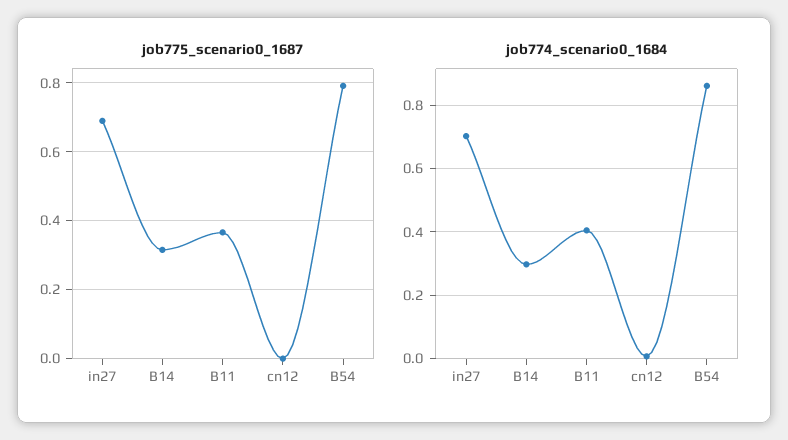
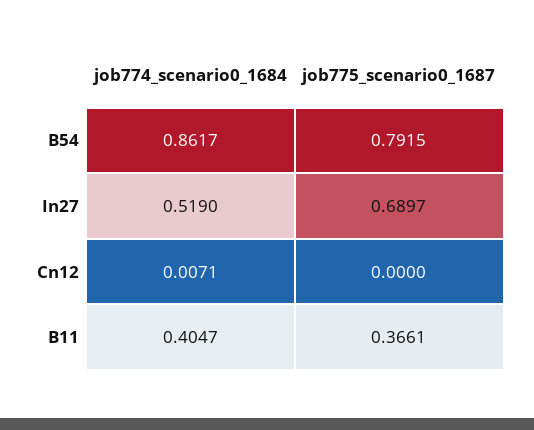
job775_scenario0_1687, B14: 0.32 -> none
job774_scenario0_1684, in27: 0.7 -> 0.519
job774_scenario0_1684, B14: 0.3 -> none

